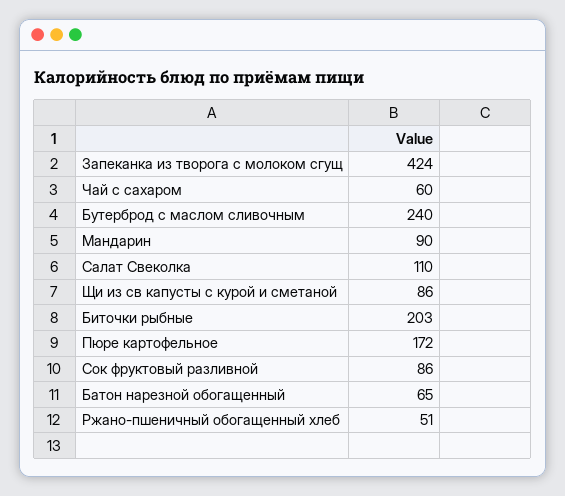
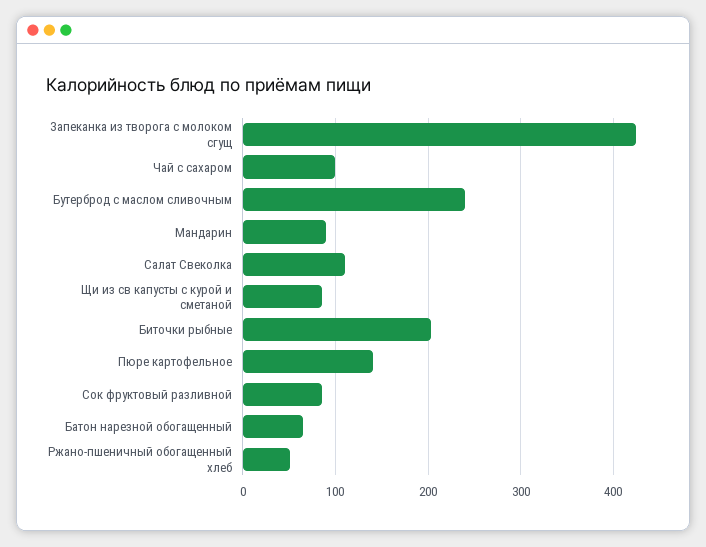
Чай с сахаром: 60 -> 100
Пюре картофельное: 172 -> 140

